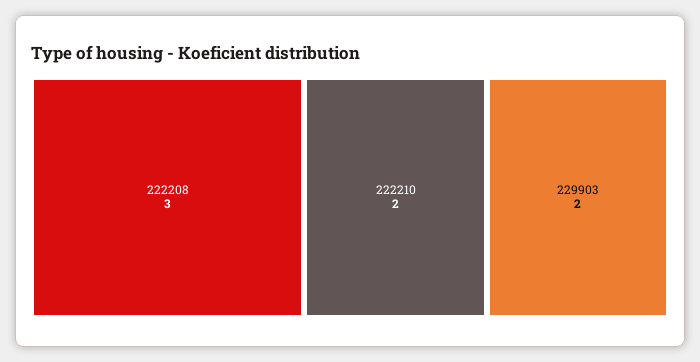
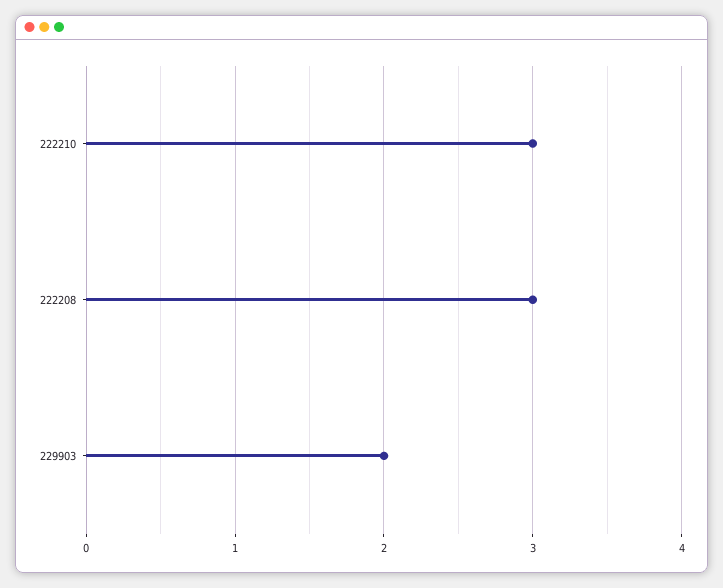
222210: 2 -> 3

